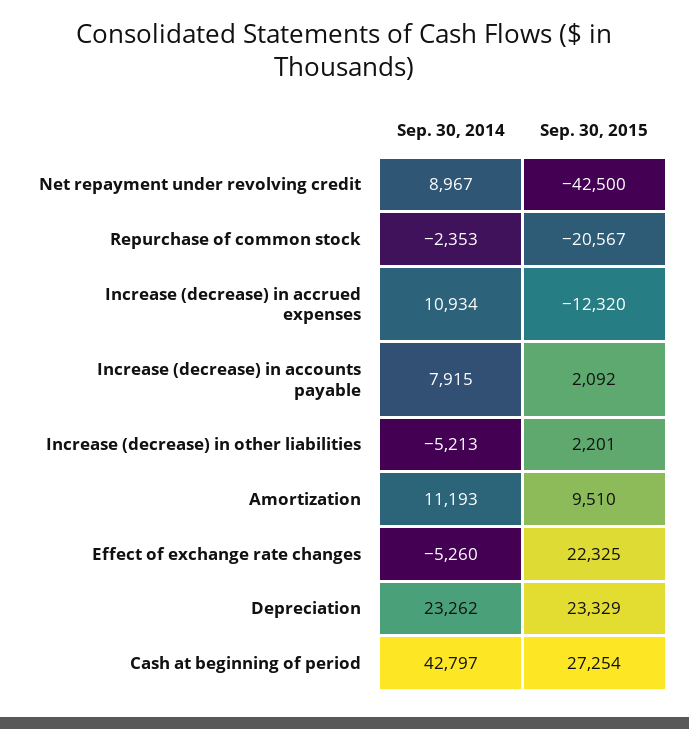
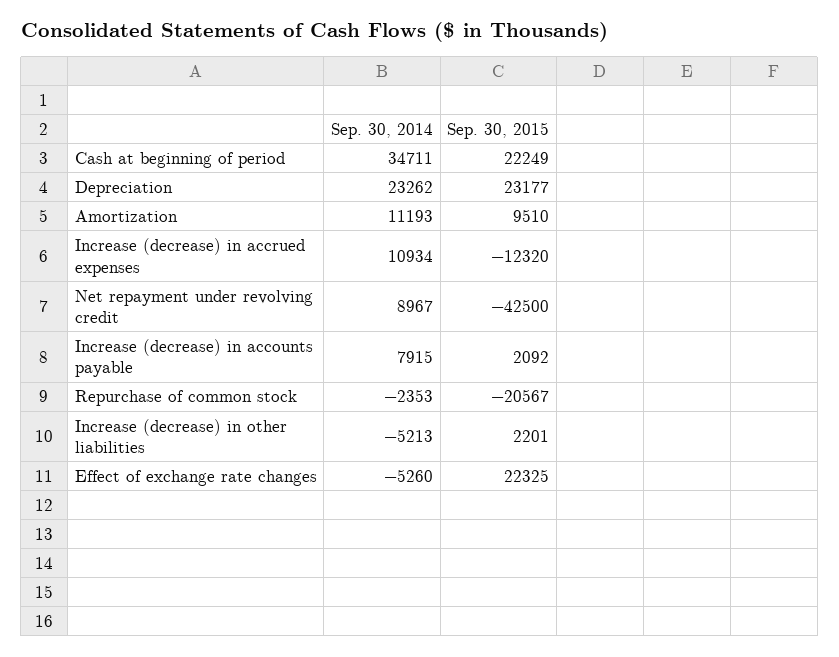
Sep. 30, 2015, Depreciation: 23329 -> 23177
Sep. 30, 2014, Cash at beginning of period: 42797 -> 34711
Sep. 30, 2015, Cash at beginning of period: 27254 -> 22249

